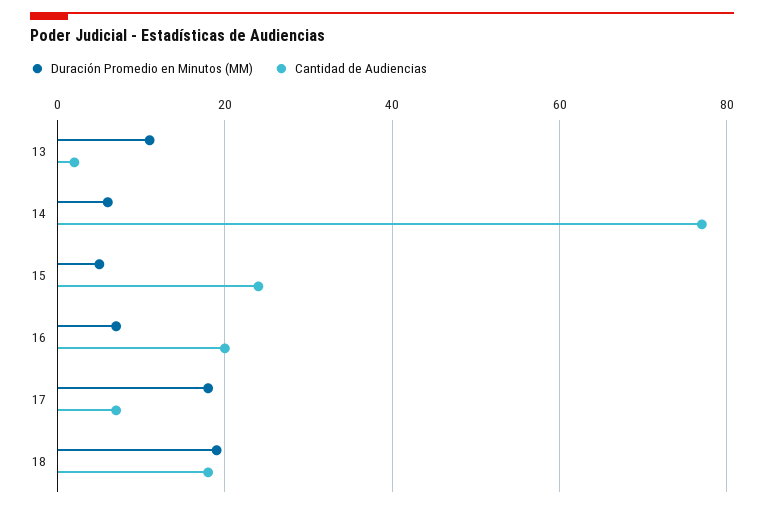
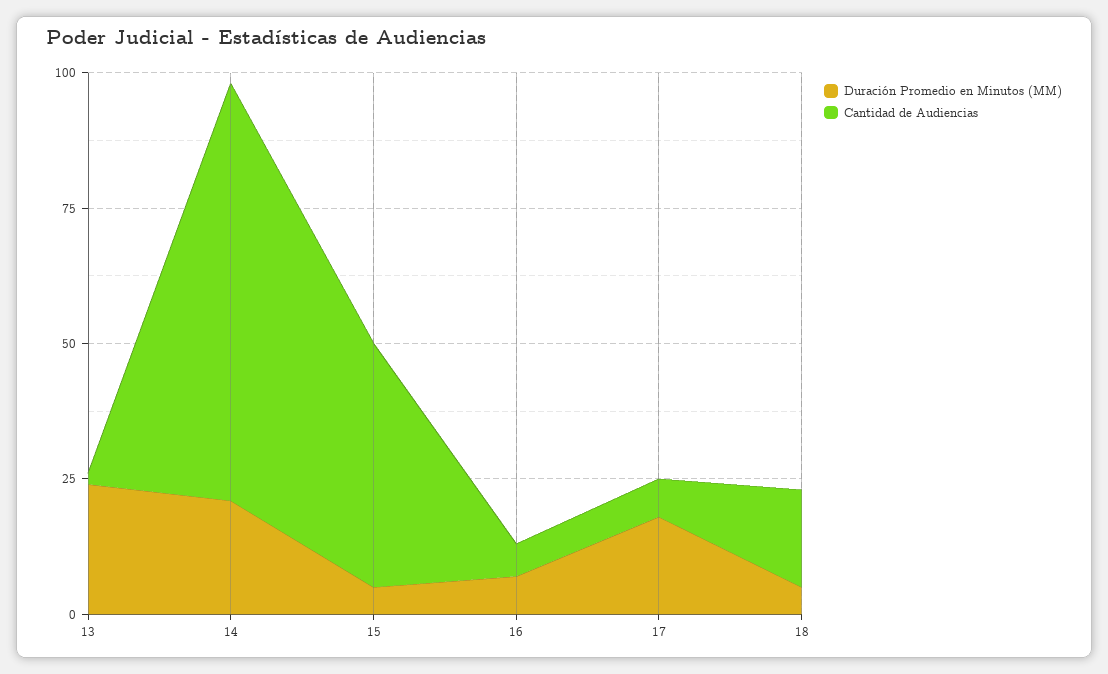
Duración Promedio en Minutos (MM), 13: 10 -> 25
Duración Promedio en Minutos (MM), 14: 5 -> 20
Cantidad de Audiencias, 15: 25 -> 45
Cantidad de Audiencias, 16: 20 -> 5
Duración Promedio en Minutos (MM), 18: 20 -> 5

